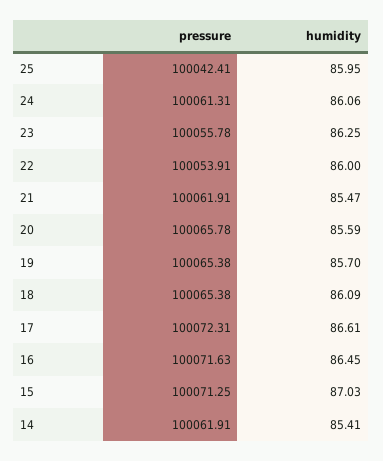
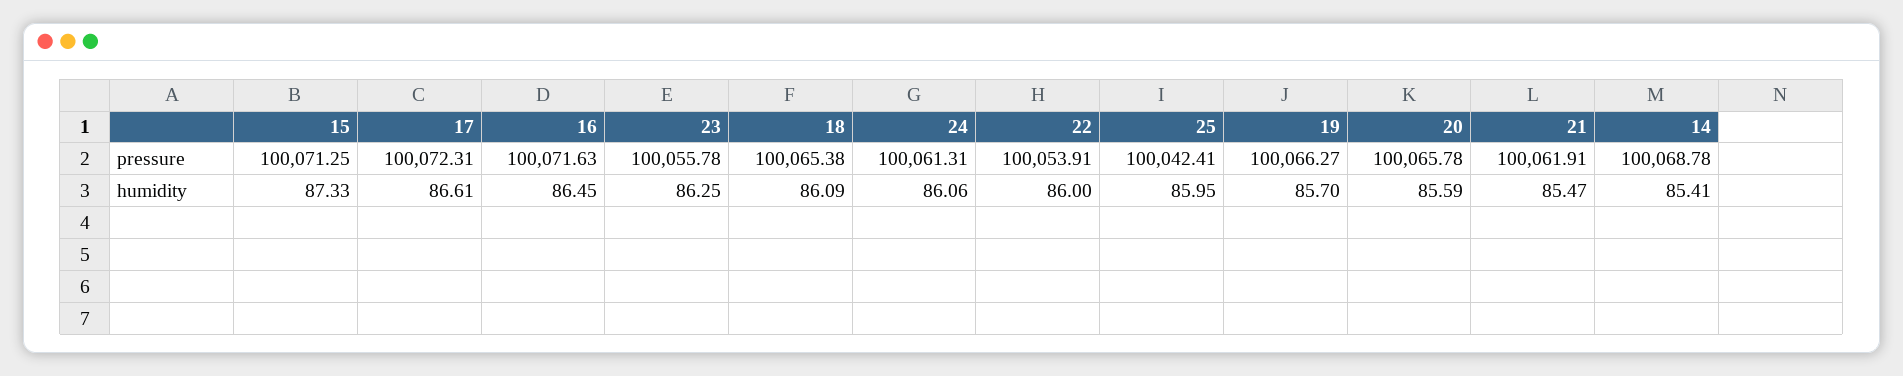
pressure, 19: 100065.38 -> 100066.27
humidity, 15: 87.03 -> 87.33
pressure, 14: 100061.91 -> 100068.78

